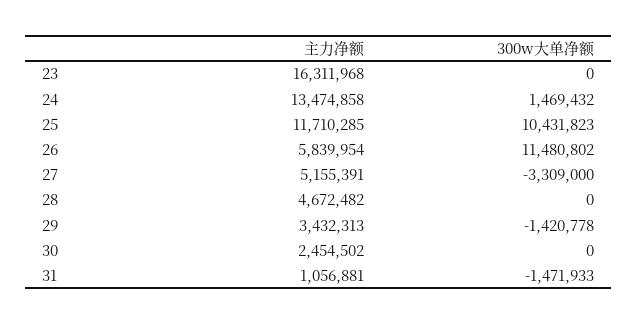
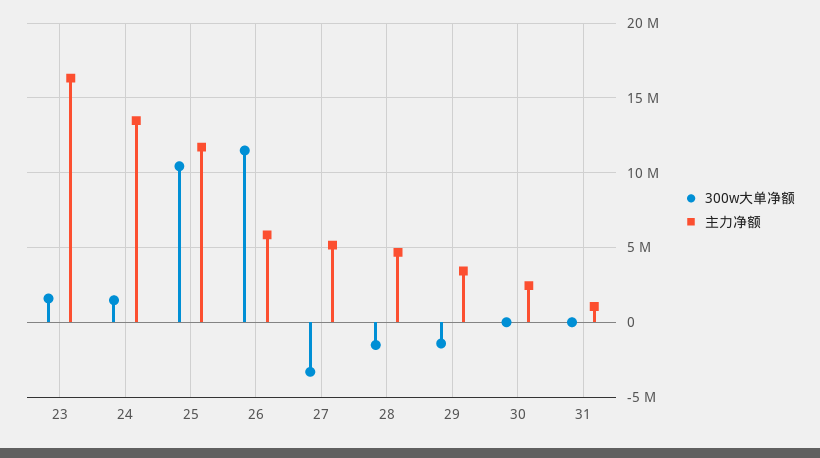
300w大单净额, 23: 0 -> 1500000
300w大单净额, 28: 0 -> -1500000
300w大单净额, 31: -1471933 -> 0

